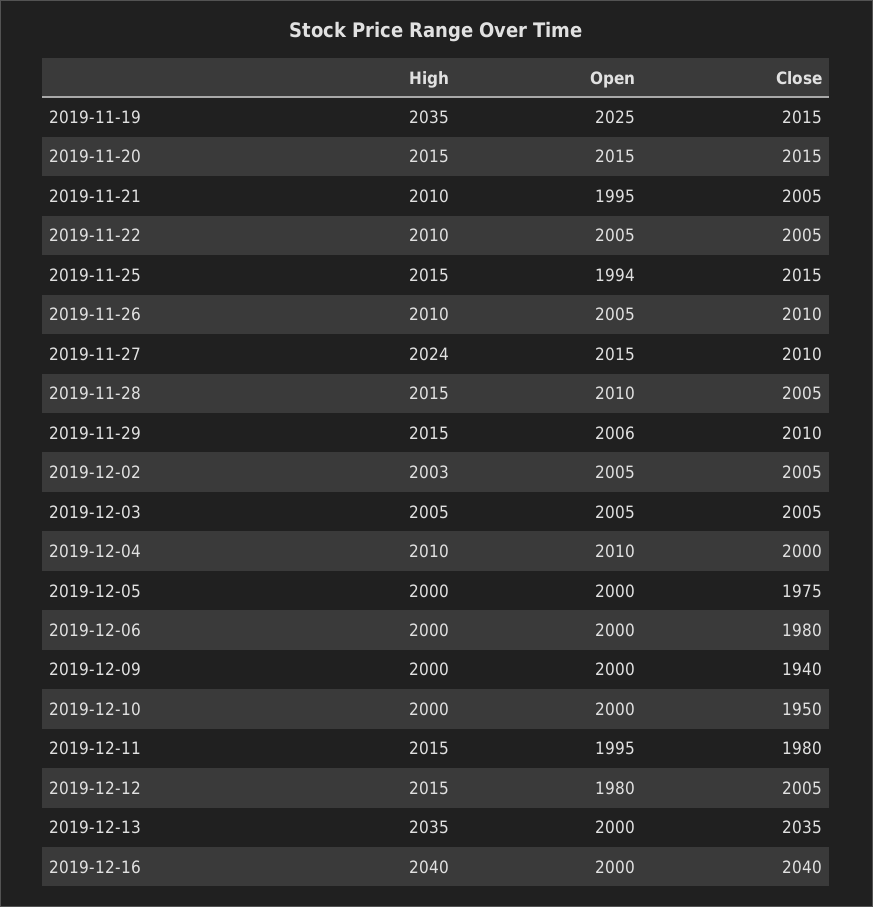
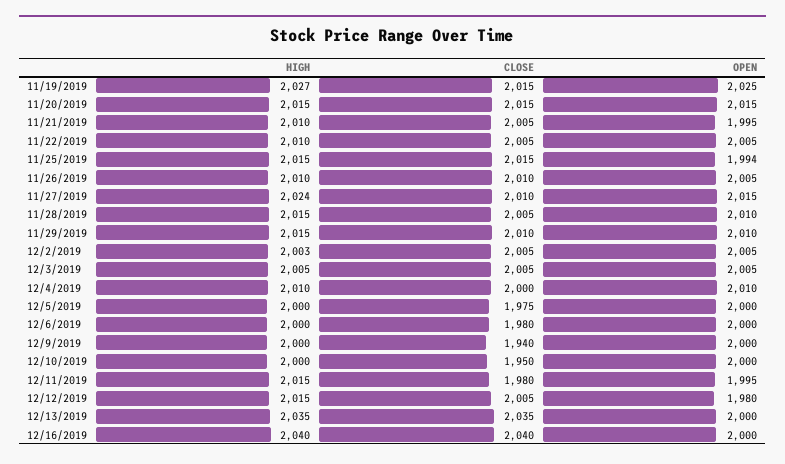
High, 2019-11-19: 2035 -> 2027
Open, 2019-11-29: 2006 -> 2010

